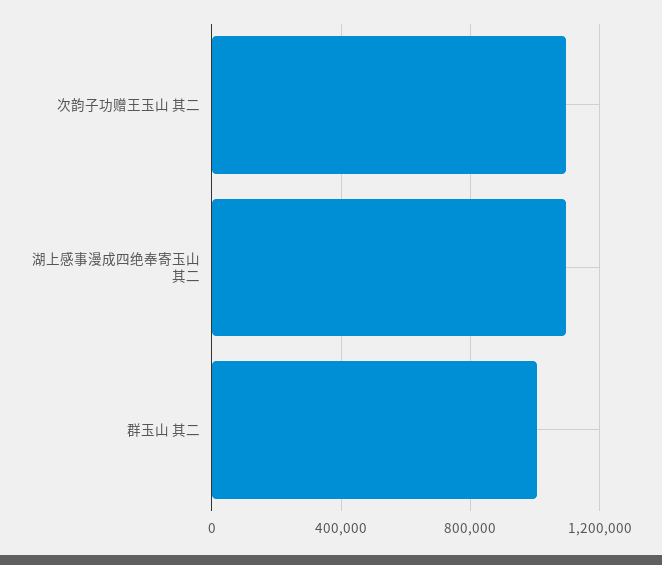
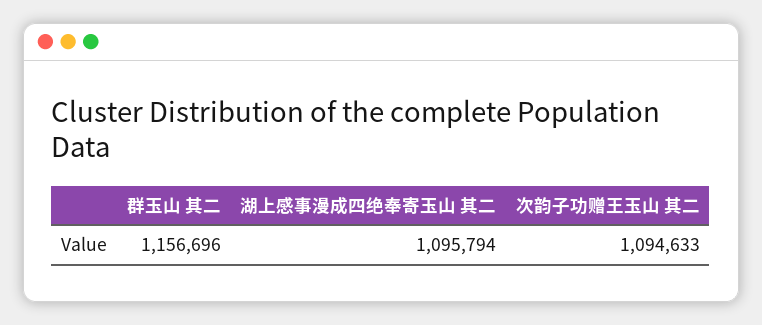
群玉山 其二: 1000000 -> 1156696

